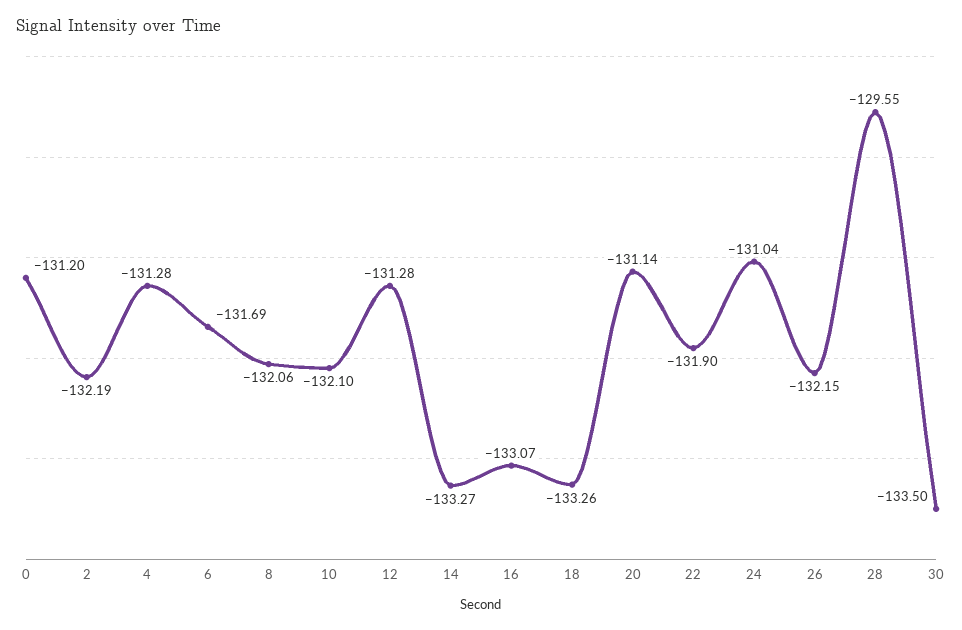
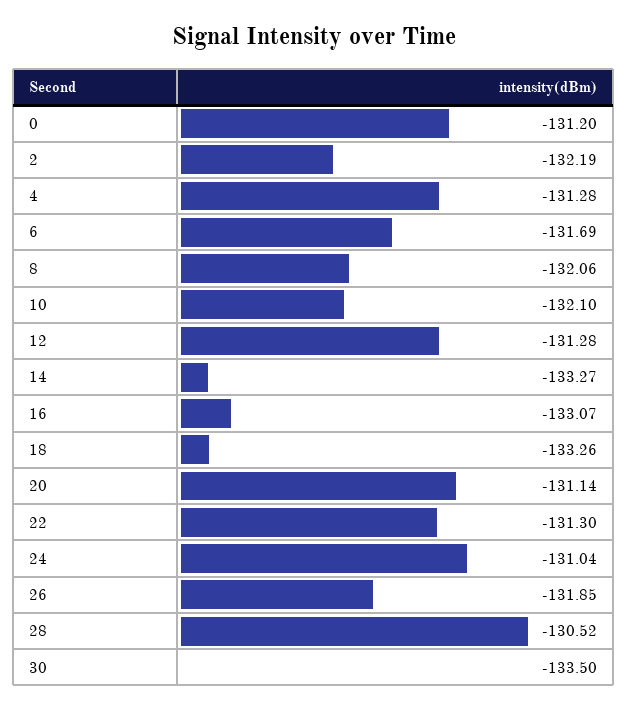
22: -131.9 -> -131.3
26: -132.15 -> -131.85
28: -129.55 -> -130.52

